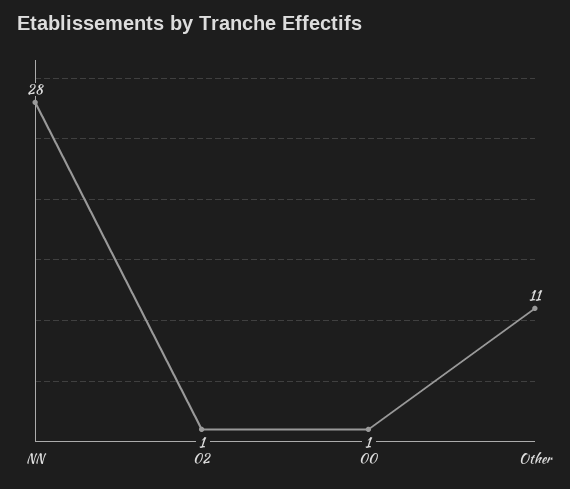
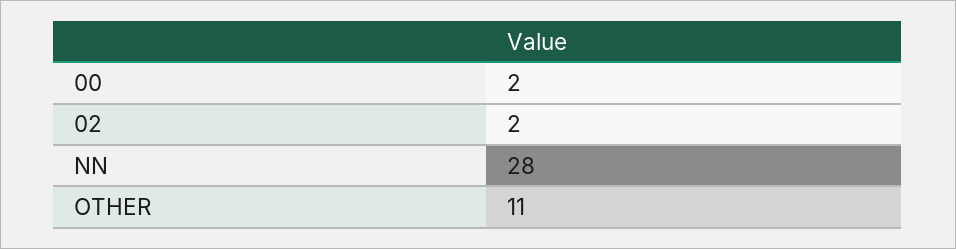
02: 1 -> 2
00: 1 -> 2

